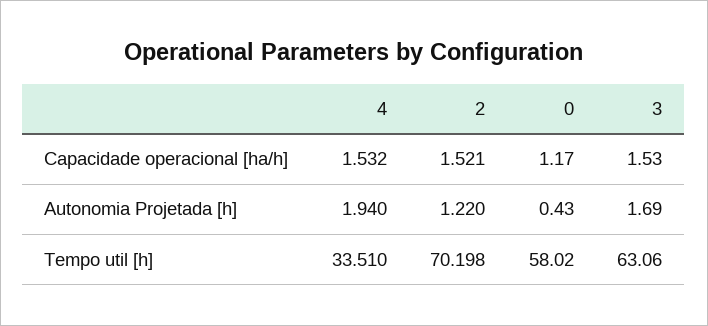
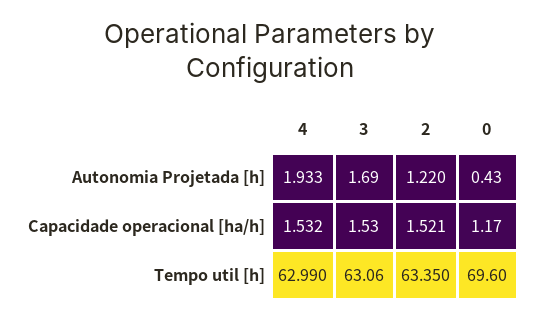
4, Autonomia Projetada [h]: 1.94 -> 1.933
4, Tempo util [h]: 33.51 -> 62.99
2, Tempo util [h]: 70.198 -> 63.35
0, Tempo util [h]: 58.02 -> 69.6

